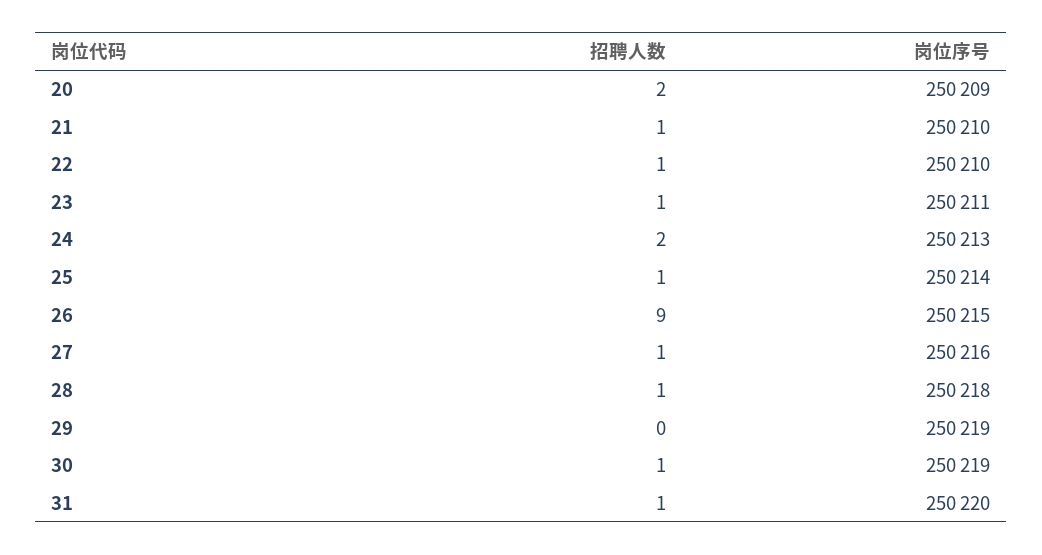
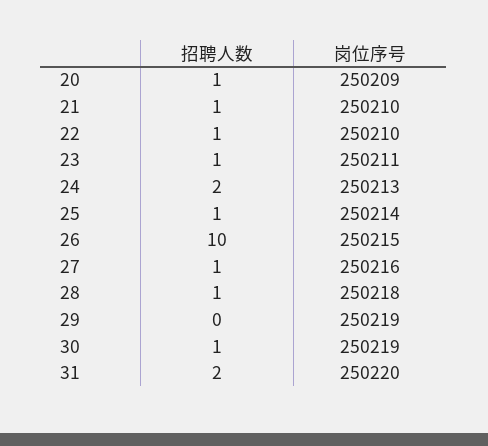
招聘人数, 20: 2 -> 1
招聘人数, 26: 9 -> 10
招聘人数, 31: 1 -> 2

